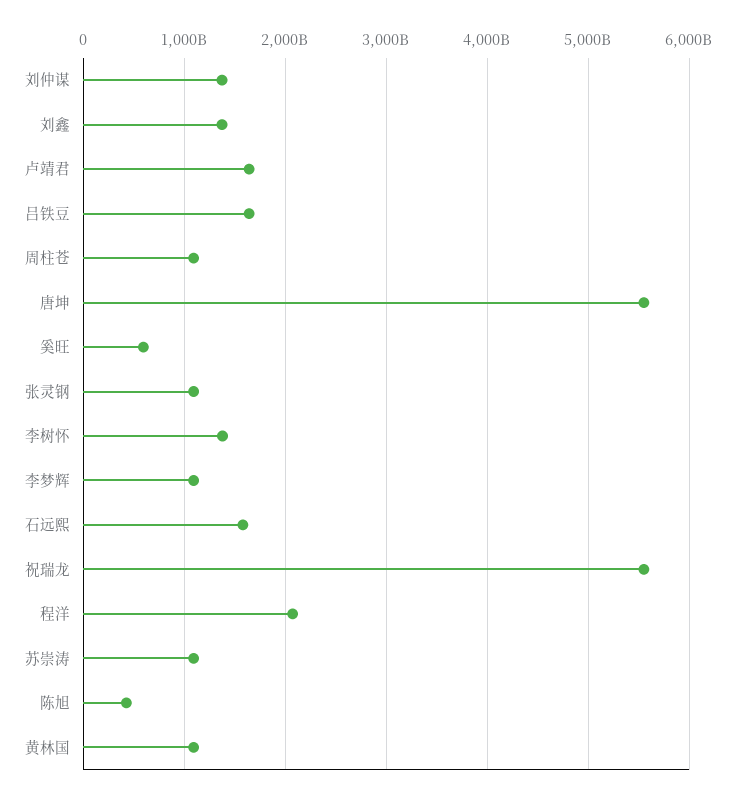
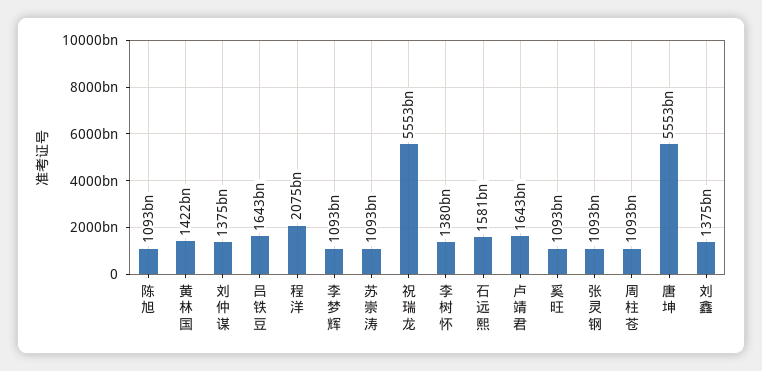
奚旺: 600000000000 -> 1093000000000
陈旭: 400000000000 -> 1093000000000
黄林国: 1100000000000 -> 1422000000000

